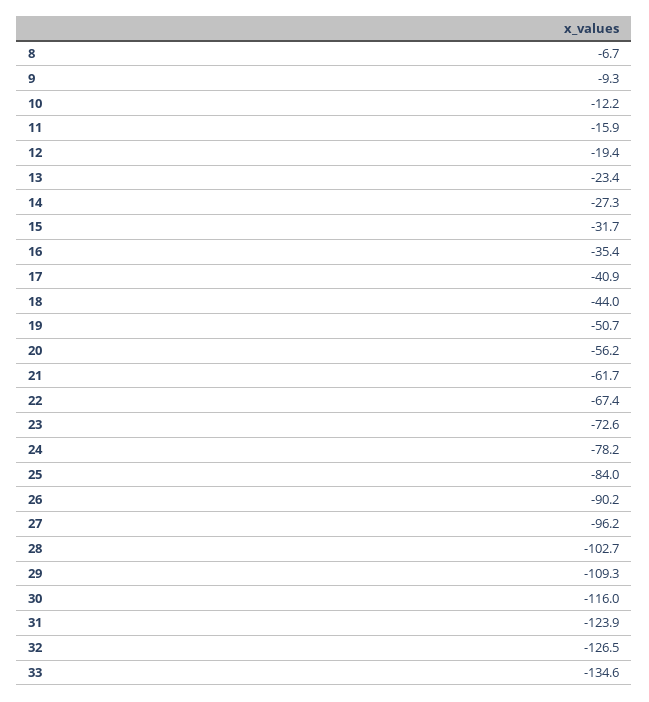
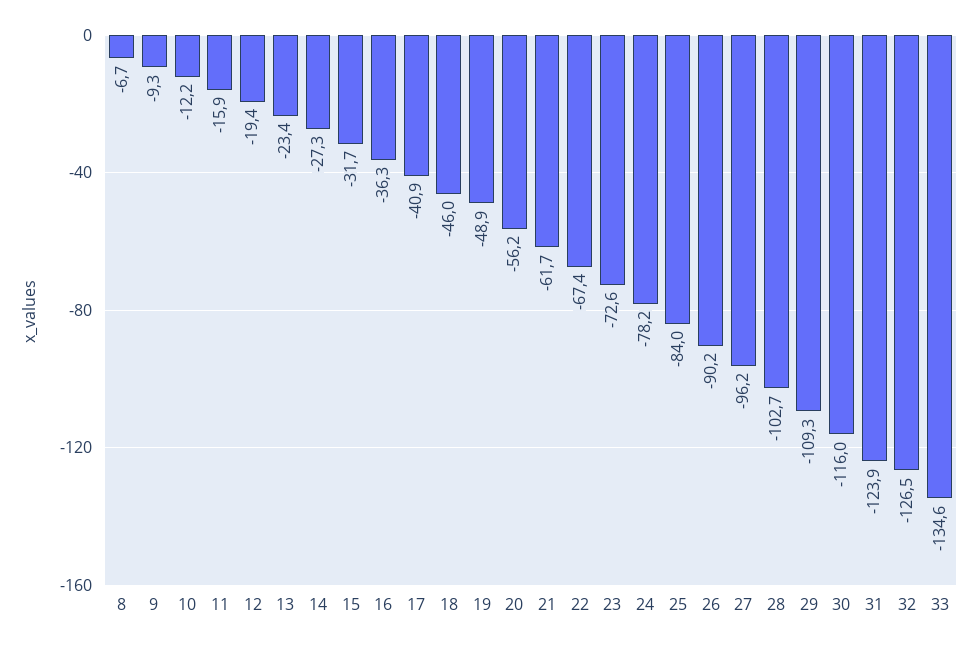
16: -35.4 -> -36.3
18: -44 -> -46
19: -50.7 -> -48.9

